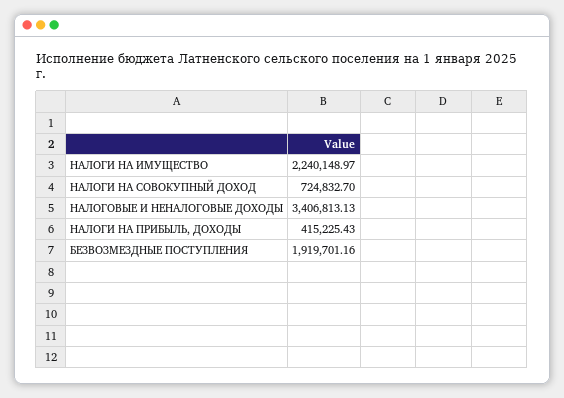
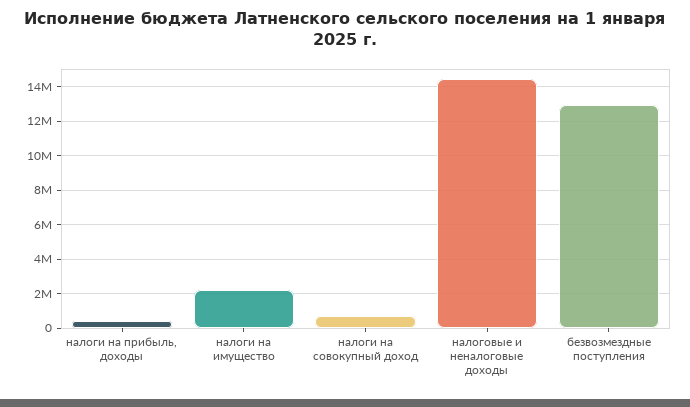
НАЛОГОВЫЕ И НЕНАЛОГОВЫЕ ДОХОДЫ: 3406813.13 -> 14500000
БЕЗВОЗМЕЗДНЫЕ ПОСТУПЛЕНИЯ: 1919701.16 -> 13000000

